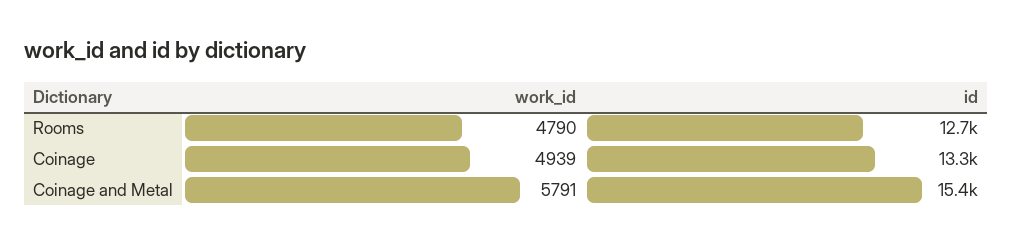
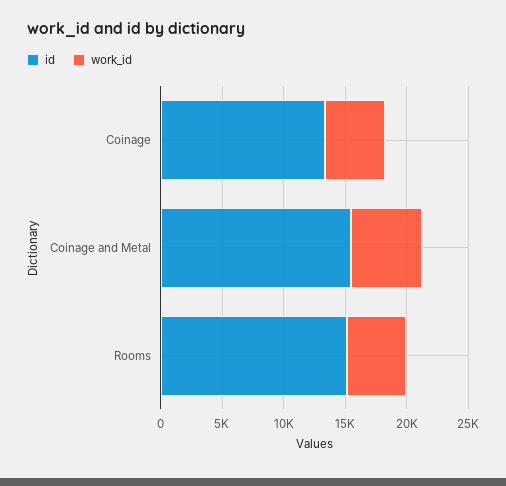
id, Rooms: 12700 -> 15000

